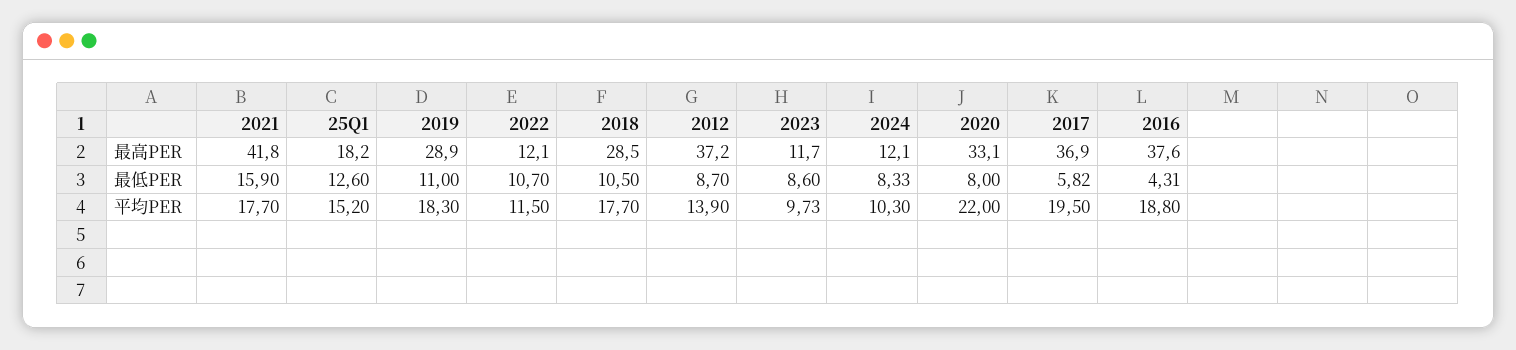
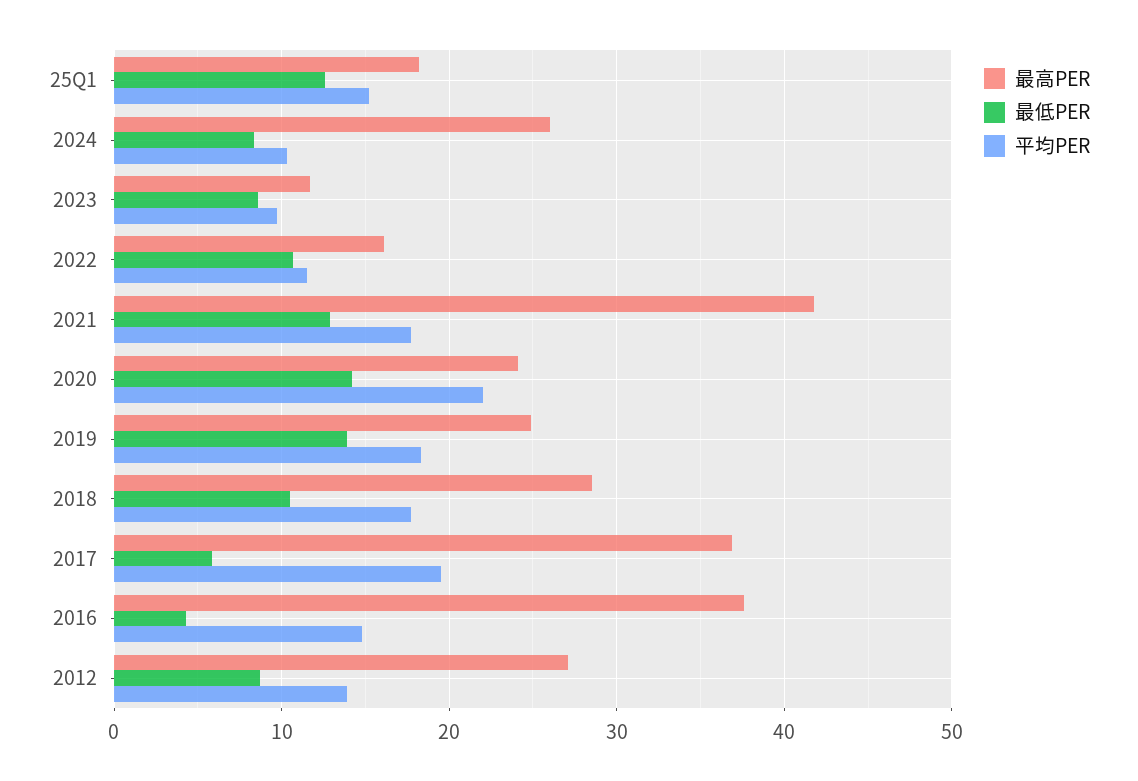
最高PER, 2019: 28.9 -> 25
最高PER, 2022: 12.1 -> 16
最高PER, 2012: 37.2 -> 27
最高PER, 2024: 12.1 -> 26
最高PER, 2020: 33.1 -> 24
最低PER, 2021: 15.9 -> 13
最低PER, 2019: 11 -> 14
最低PER, 2020: 8 -> 14
平均PER, 2016: 18.8 -> 15

